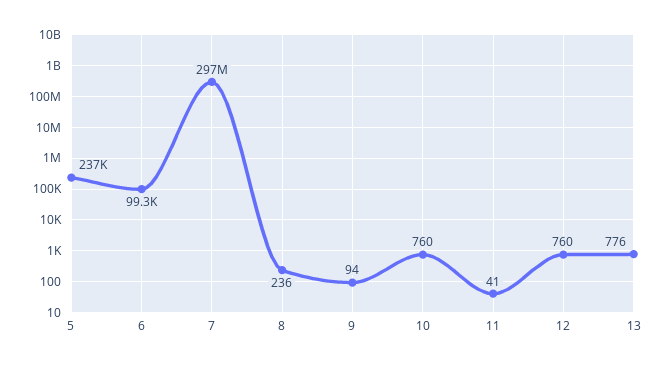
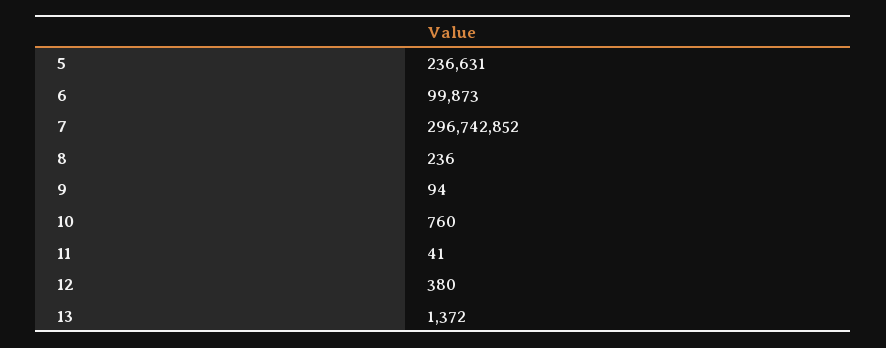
6: 99300 -> 99873
12: 760 -> 380
13: 776 -> 1372

